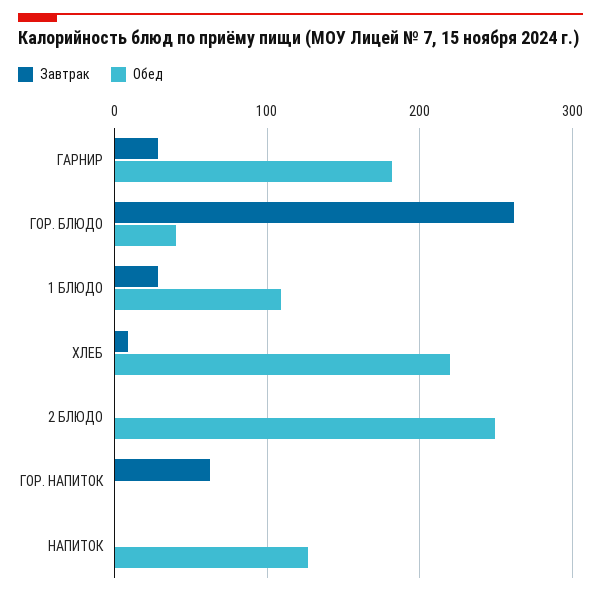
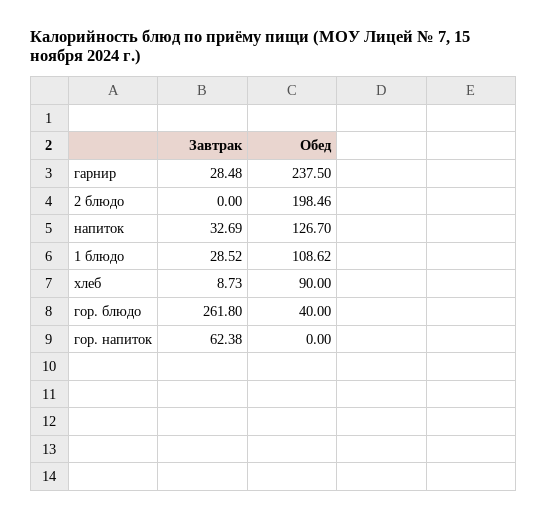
Обед, ГАРНИР: 180 -> 237.5
Обед, ХЛЕБ: 220 -> 90
Обед, 2 БЛЮДО: 250 -> 198.46
Завтрак, НАПИТОК: 0 -> 32.69

